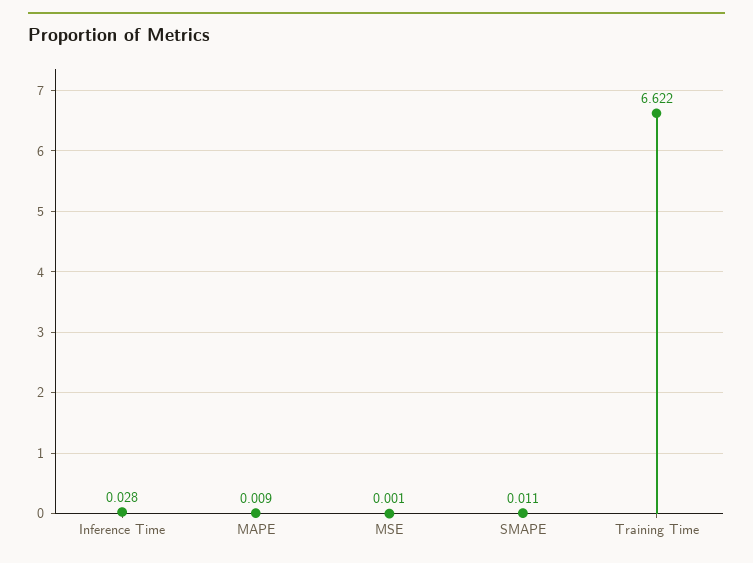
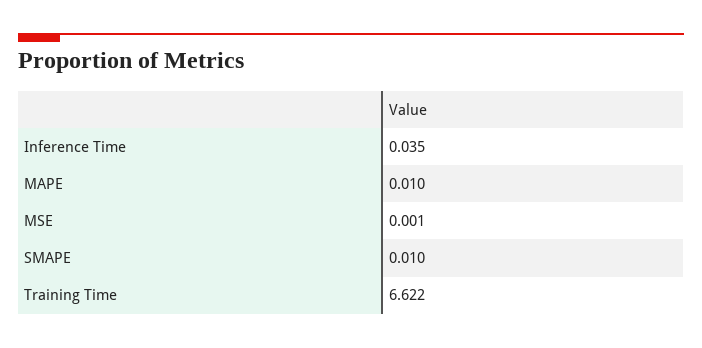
Inference Time: 0.028 -> 0.035
MAPE: 0.009 -> 0.01
SMAPE: 0.011 -> 0.01

